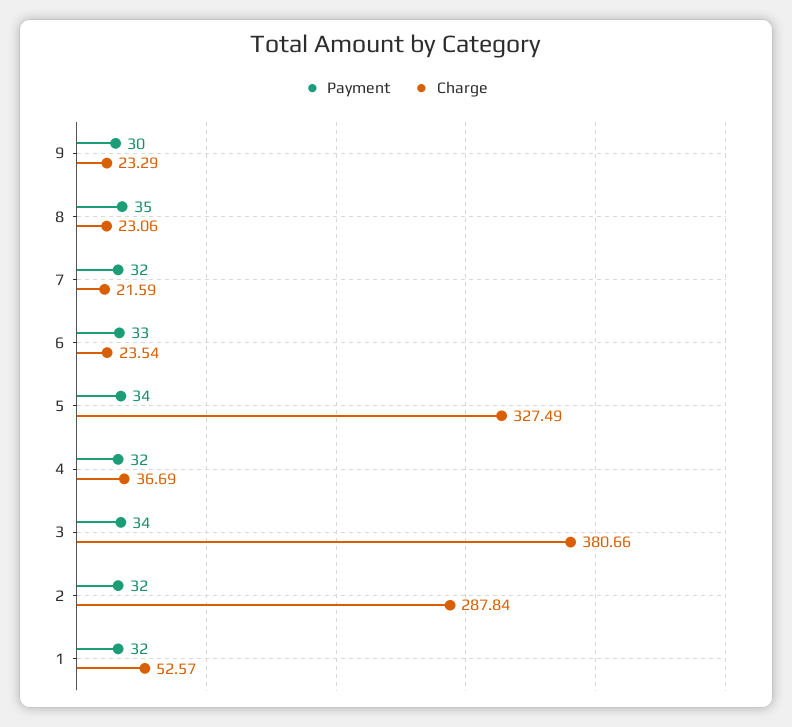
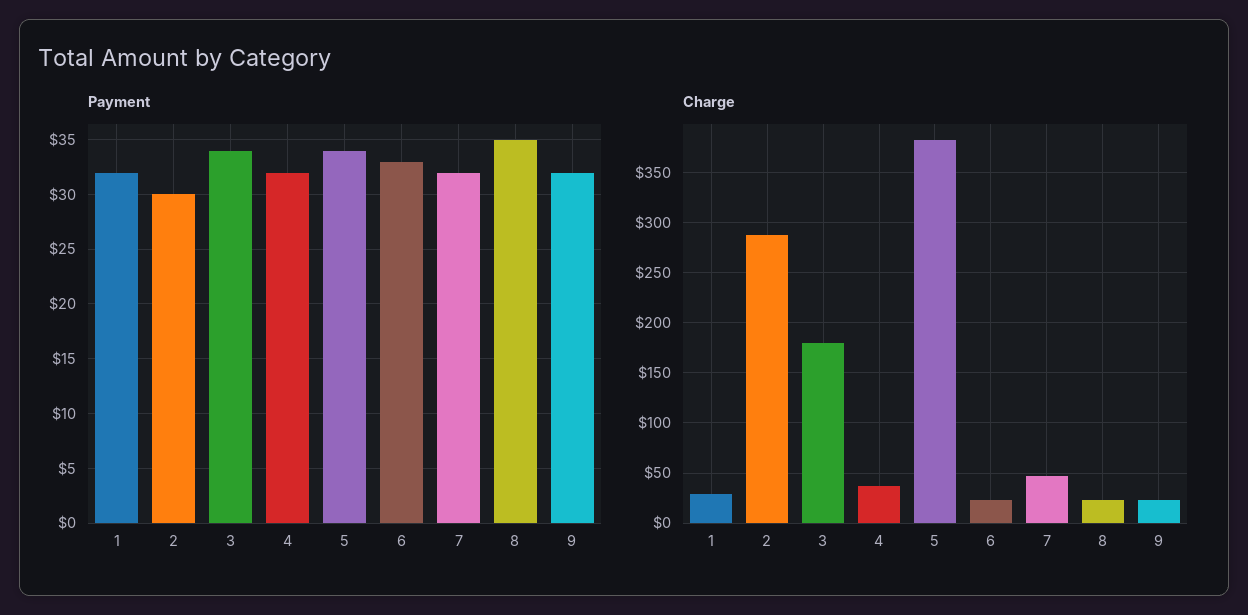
Payment, 9: 30 -> 32
Charge, 7: 21.59 -> 50
Charge, 5: 327.49 -> 380
Charge, 3: 380.66 -> 180
Payment, 2: 32 -> 30
Charge, 1: 52.57 -> 30

